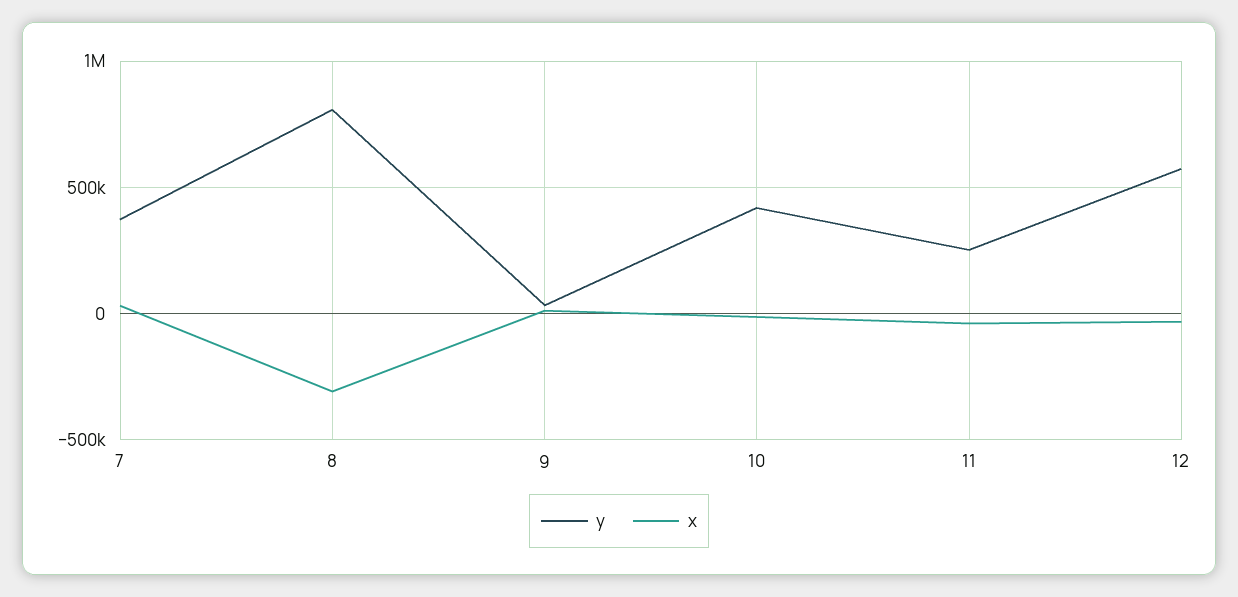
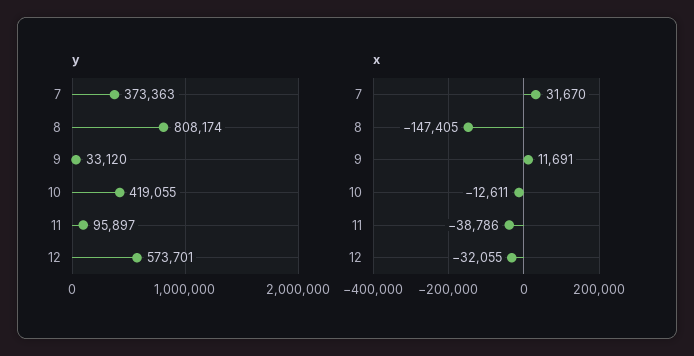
x, 8: -300000 -> -147405
y, 11: 250000 -> 95897

